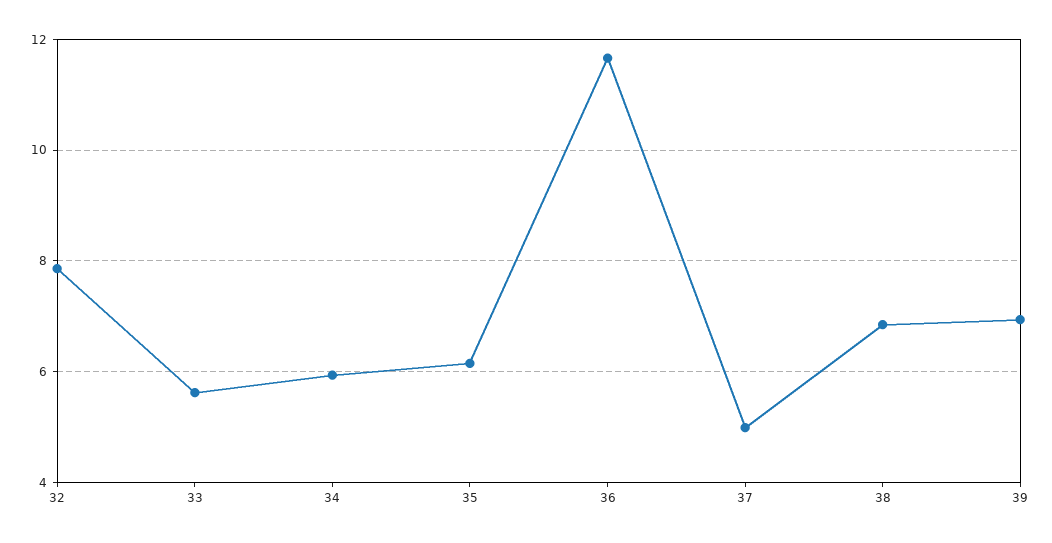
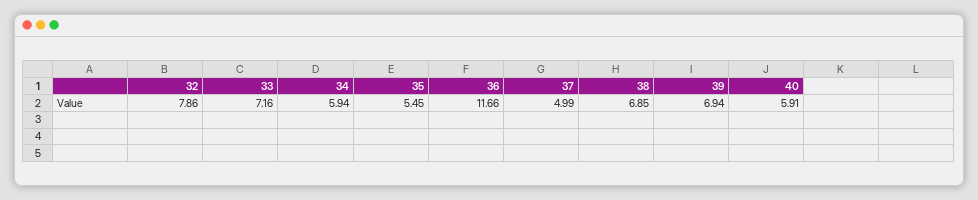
33: 5.6 -> 7.16
35: 6.2 -> 5.45
40: none -> 5.91

